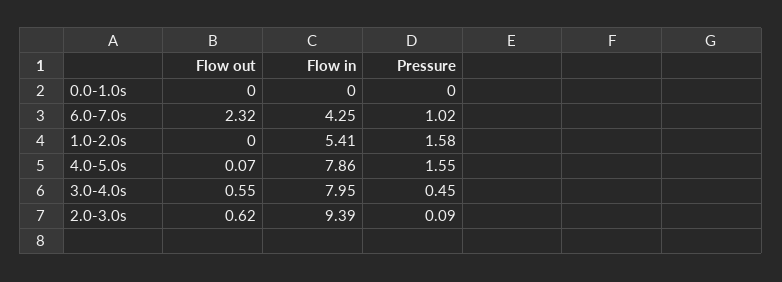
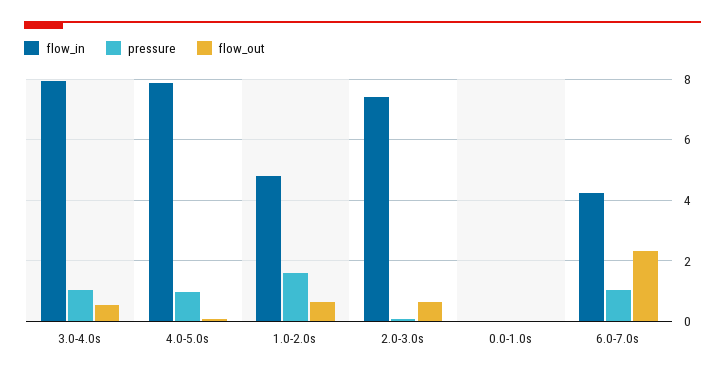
Flow out, 1.0-2.0s: 0 -> 0.6
Flow in, 1.0-2.0s: 5.41 -> 4.8
Pressure, 4.0-5.0s: 1.55 -> 1
Pressure, 3.0-4.0s: 0.45 -> 1
Flow in, 2.0-3.0s: 9.39 -> 7.4

